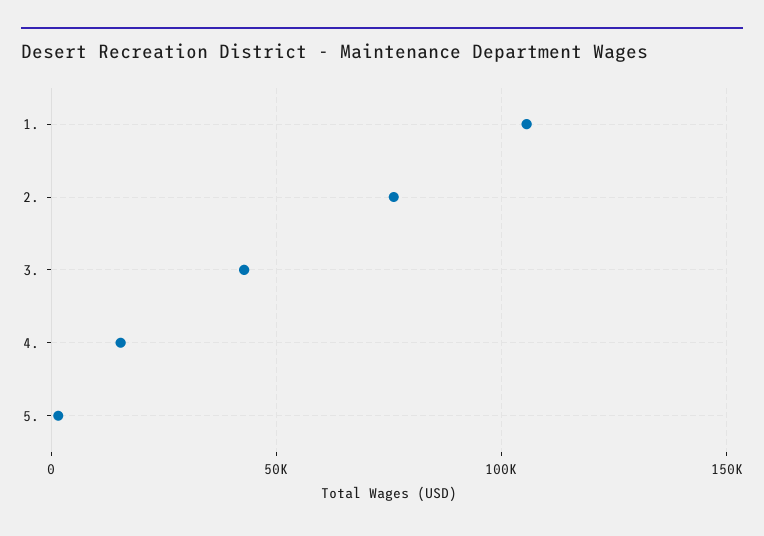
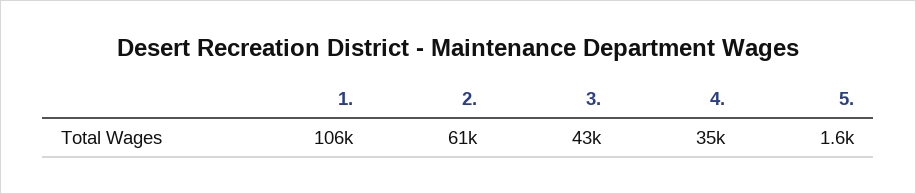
2.: 75000 -> 61000
4.: 15000 -> 35000

